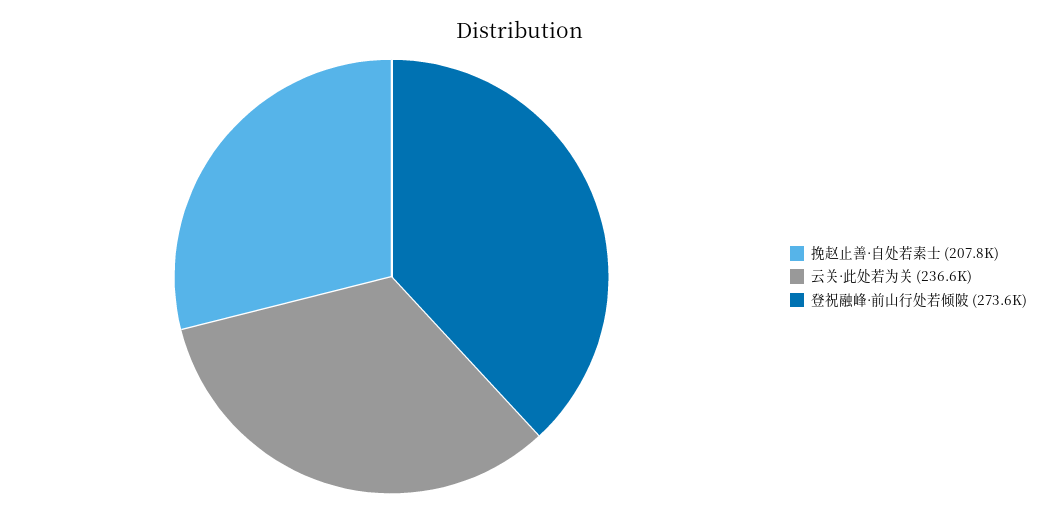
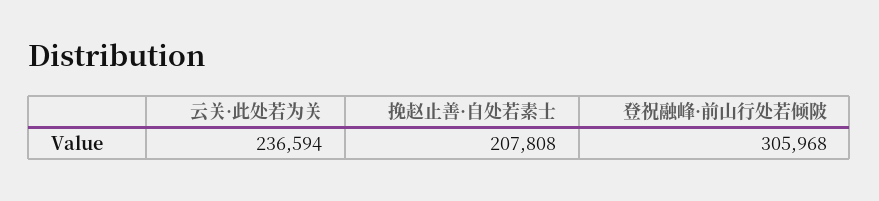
登祝融峰·前山行处若倾陂: 273600 -> 305968

